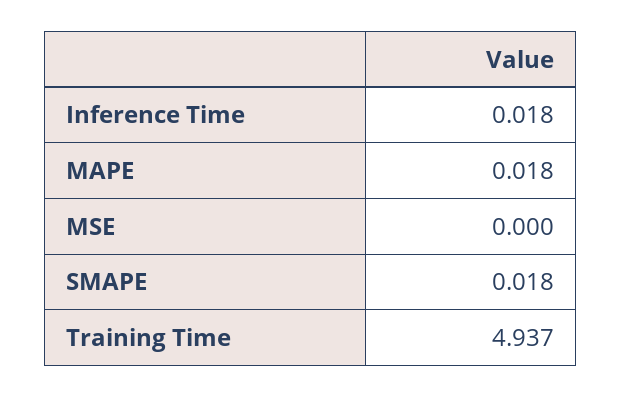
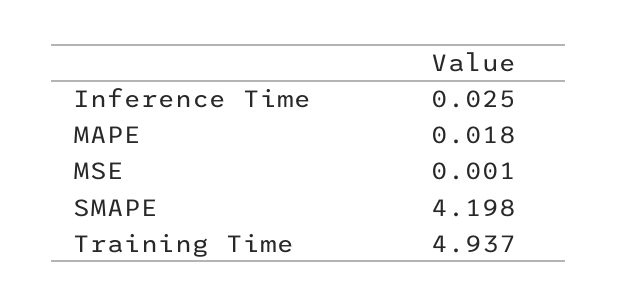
Inference Time: 0.018 -> 0.025
MSE: 0 -> 0.001
SMAPE: 0.018 -> 4.198

